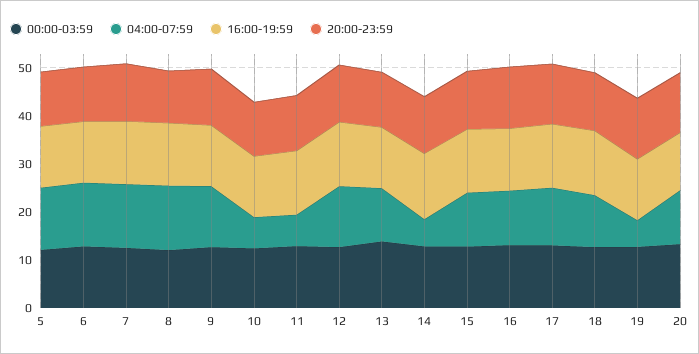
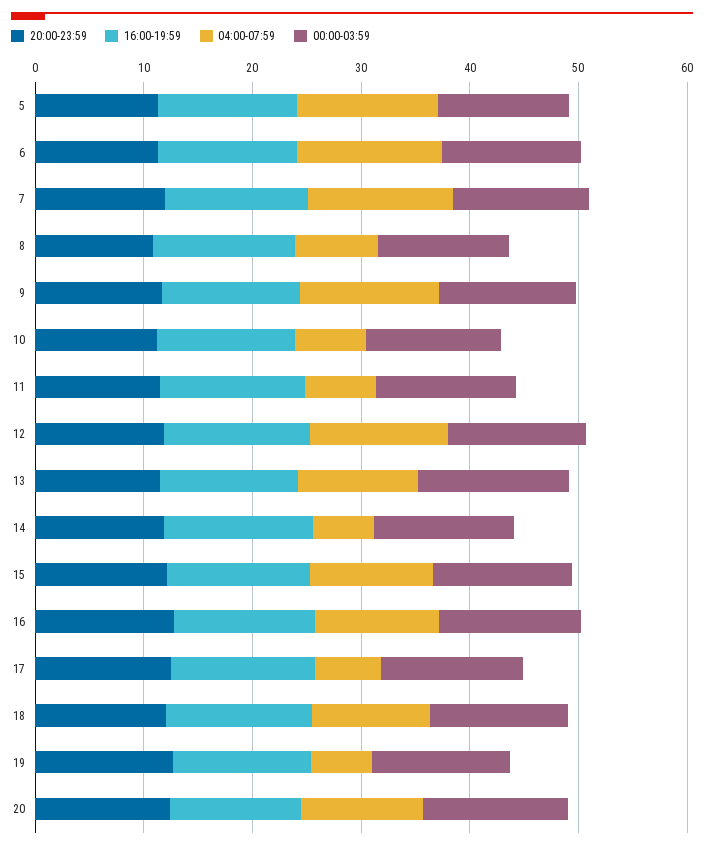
04:00-07:59, 8: 14 -> 8
04:00-07:59, 17: 12 -> 6

